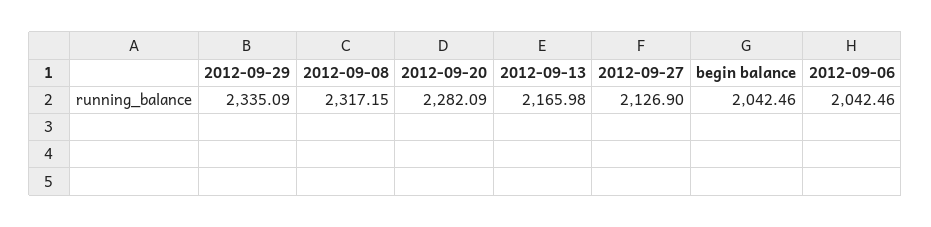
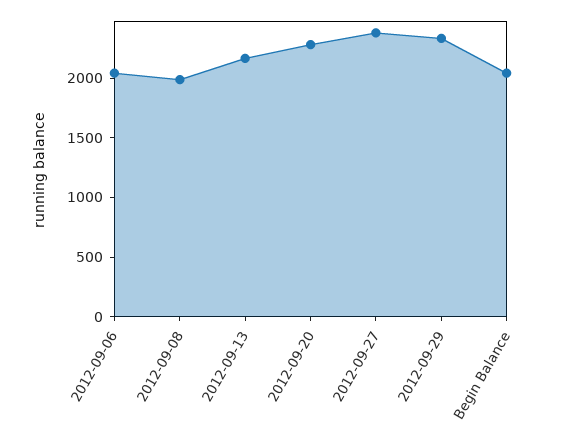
2012-09-08: 2317.15 -> 2000
2012-09-27: 2126.9 -> 2400

